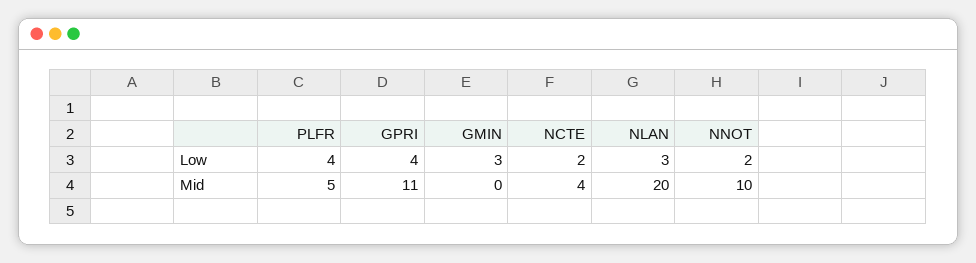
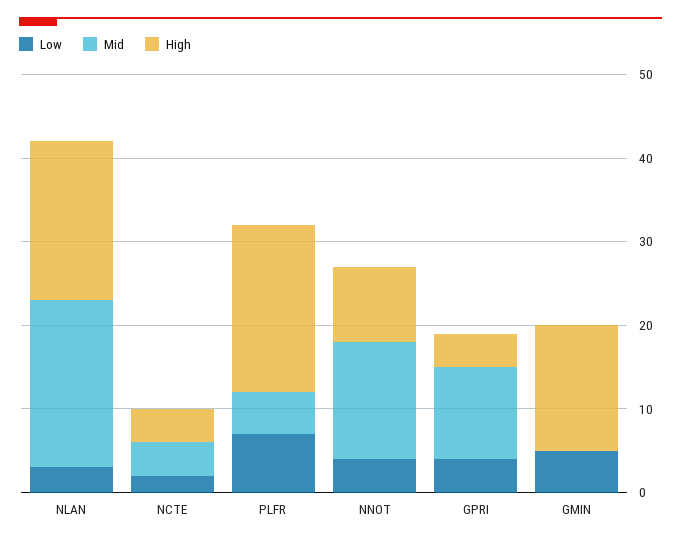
Low, PLFR: 4 -> 7
Low, GMIN: 3 -> 5
Low, NNOT: 2 -> 4
Mid, NNOT: 10 -> 14
High, NLAN: none -> 19
High, NCTE: none -> 4
High, PLFR: none -> 20
High, NNOT: none -> 9
High, GPRI: none -> 4
High, GMIN: none -> 15

